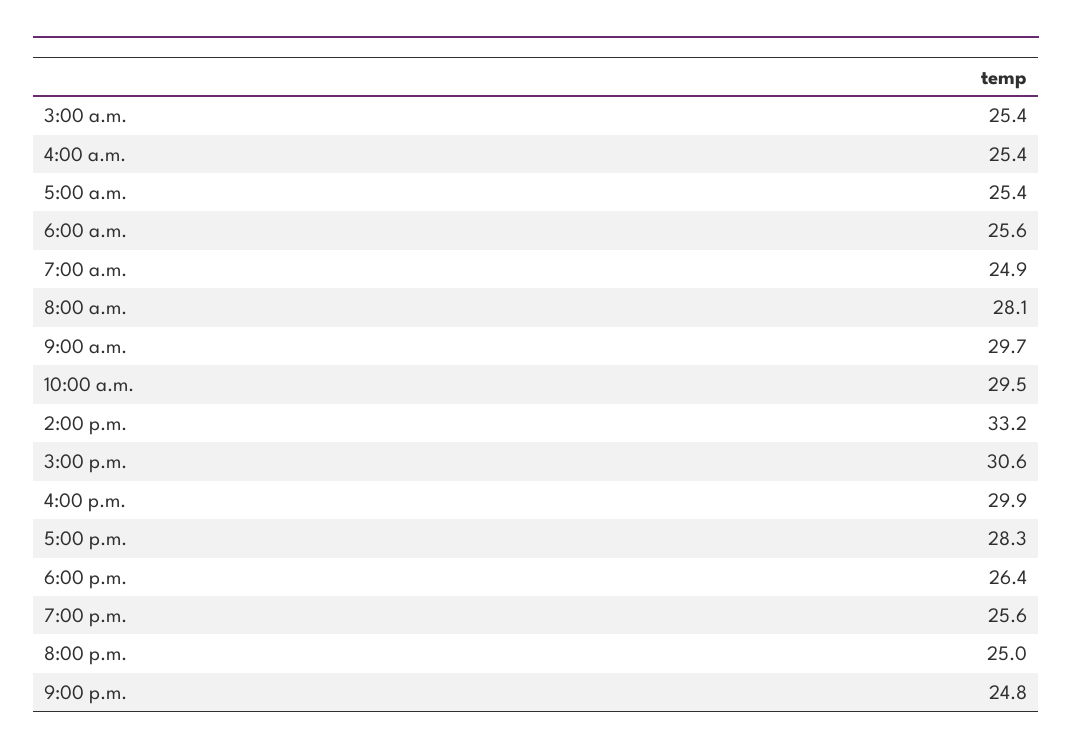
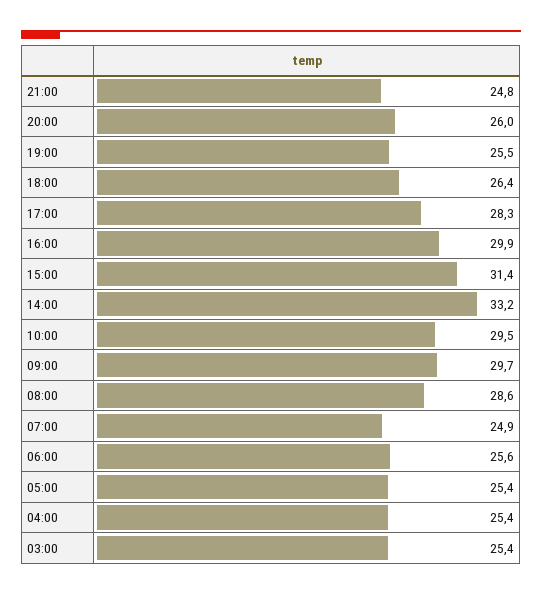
8:00 a.m.: 28.1 -> 28.6
3:00 p.m.: 30.6 -> 31.4
7:00 p.m.: 25.6 -> 25.5
8:00 p.m.: 25 -> 26

